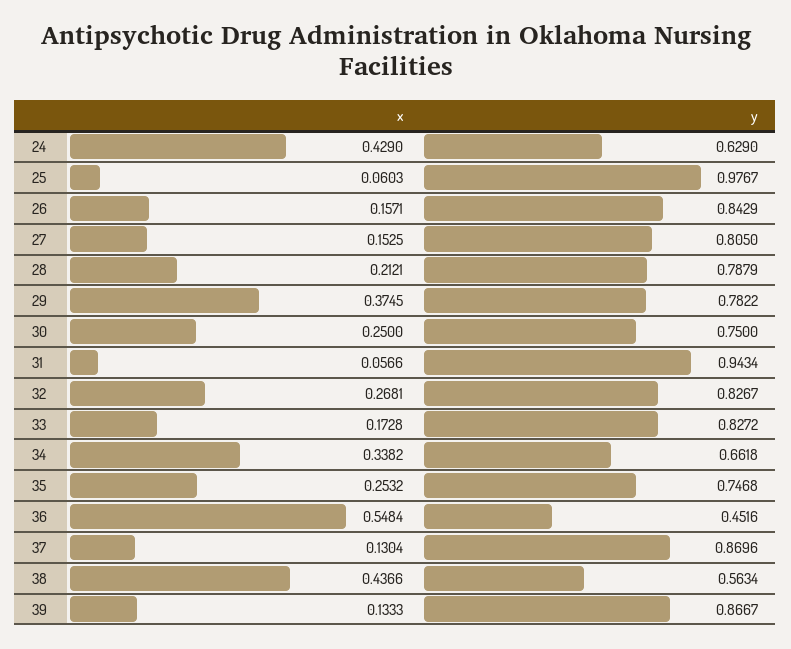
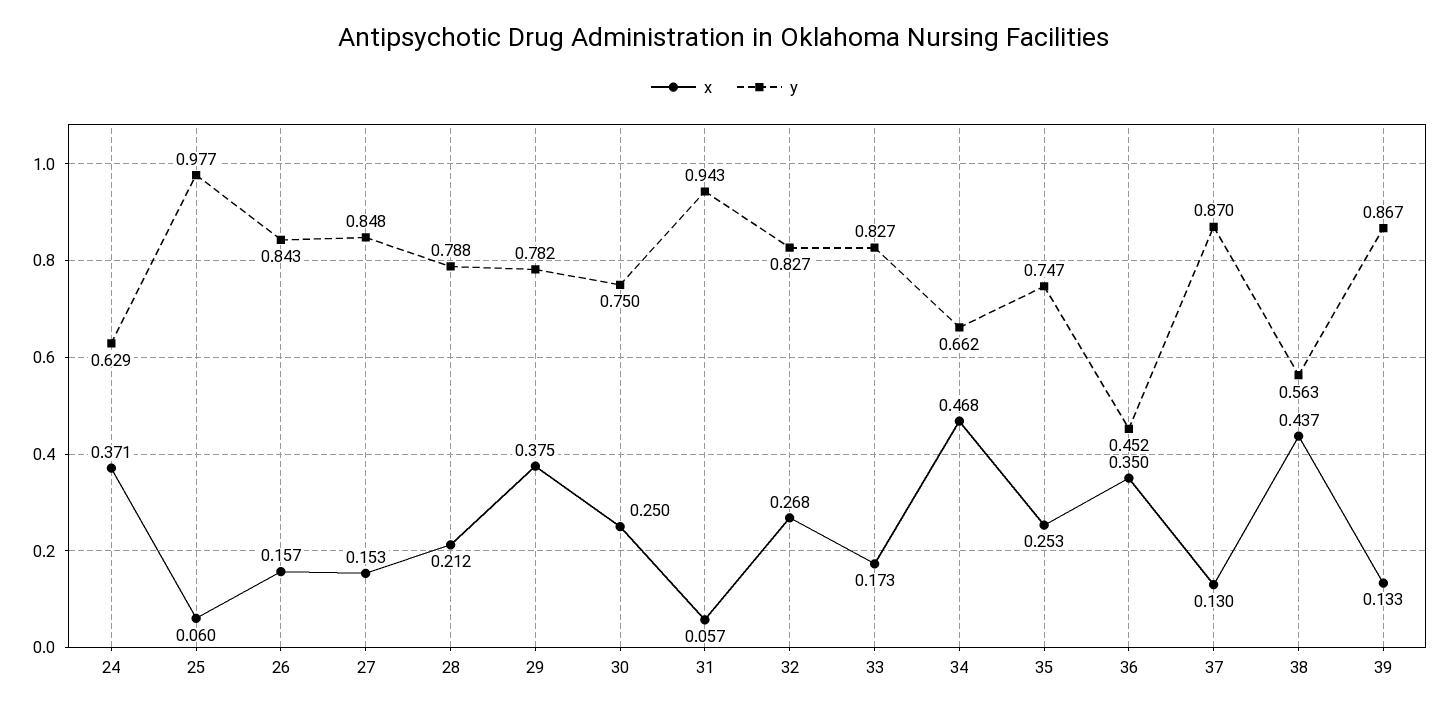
x, 24: 0.429 -> 0.371
y, 27: 0.805 -> 0.848
x, 34: 0.3382 -> 0.468
x, 36: 0.5484 -> 0.35

